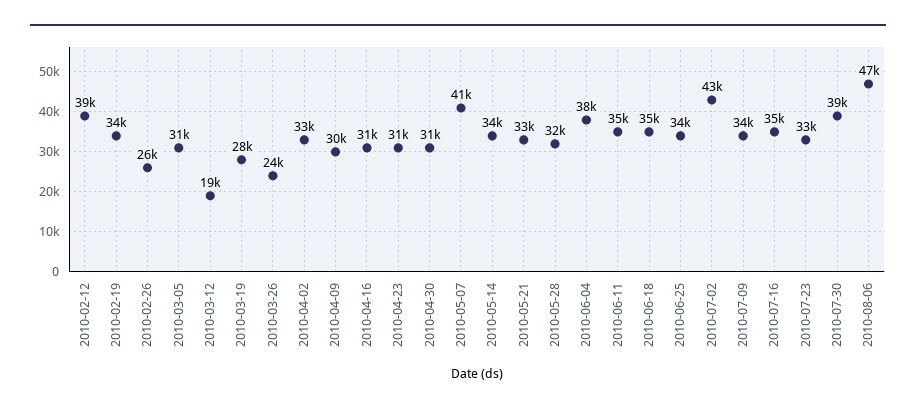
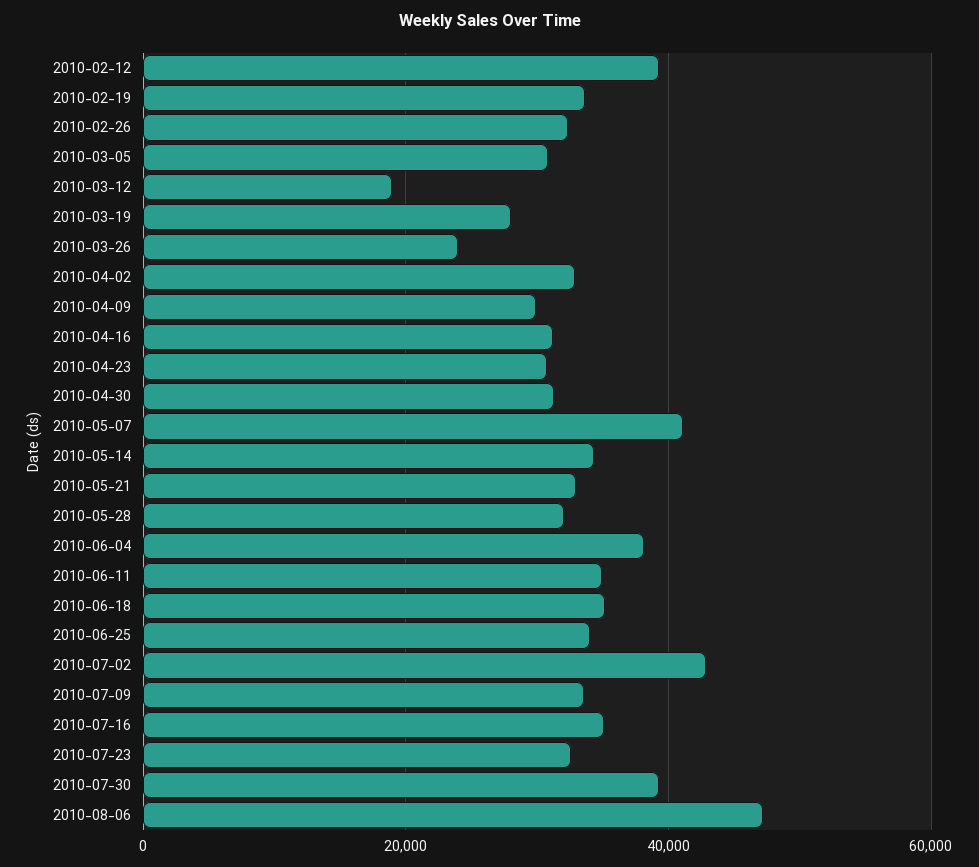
2010-02-26: 26000 -> 32000

